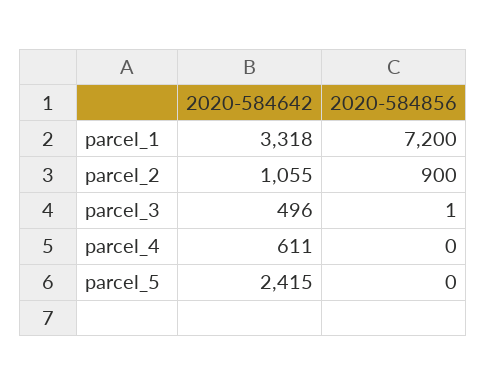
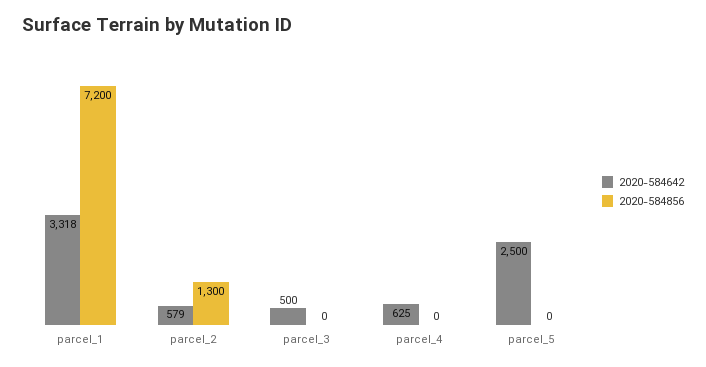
2020-584642, parcel_2: 1055 -> 579
2020-584856, parcel_2: 900 -> 1300
2020-584642, parcel_3: 496 -> 500
2020-584856, parcel_3: 1 -> 0
2020-584642, parcel_4: 611 -> 625
2020-584642, parcel_5: 2415 -> 2500

